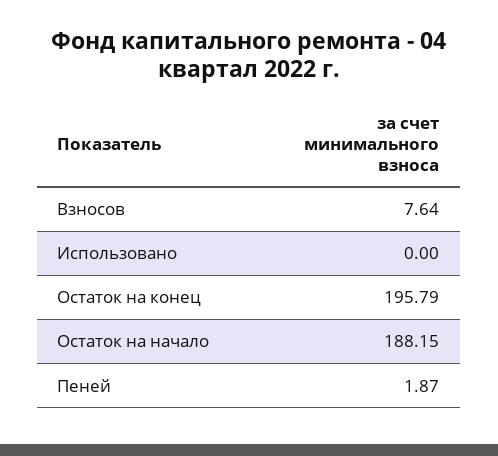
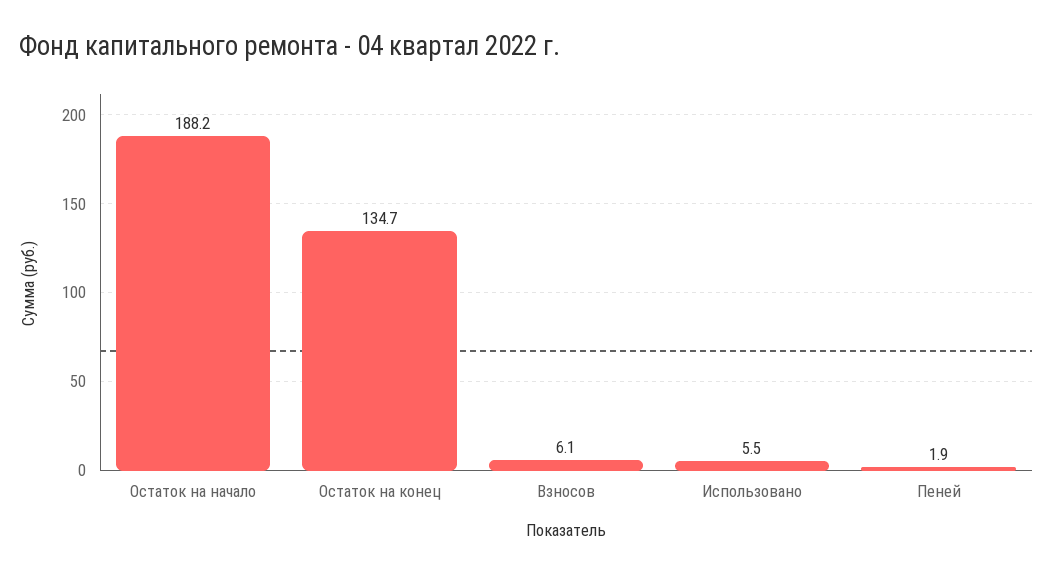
Взносов: 7.64 -> 6.1
Использовано: 0 -> 5.5
Остаток на конец: 195.79 -> 134.7

